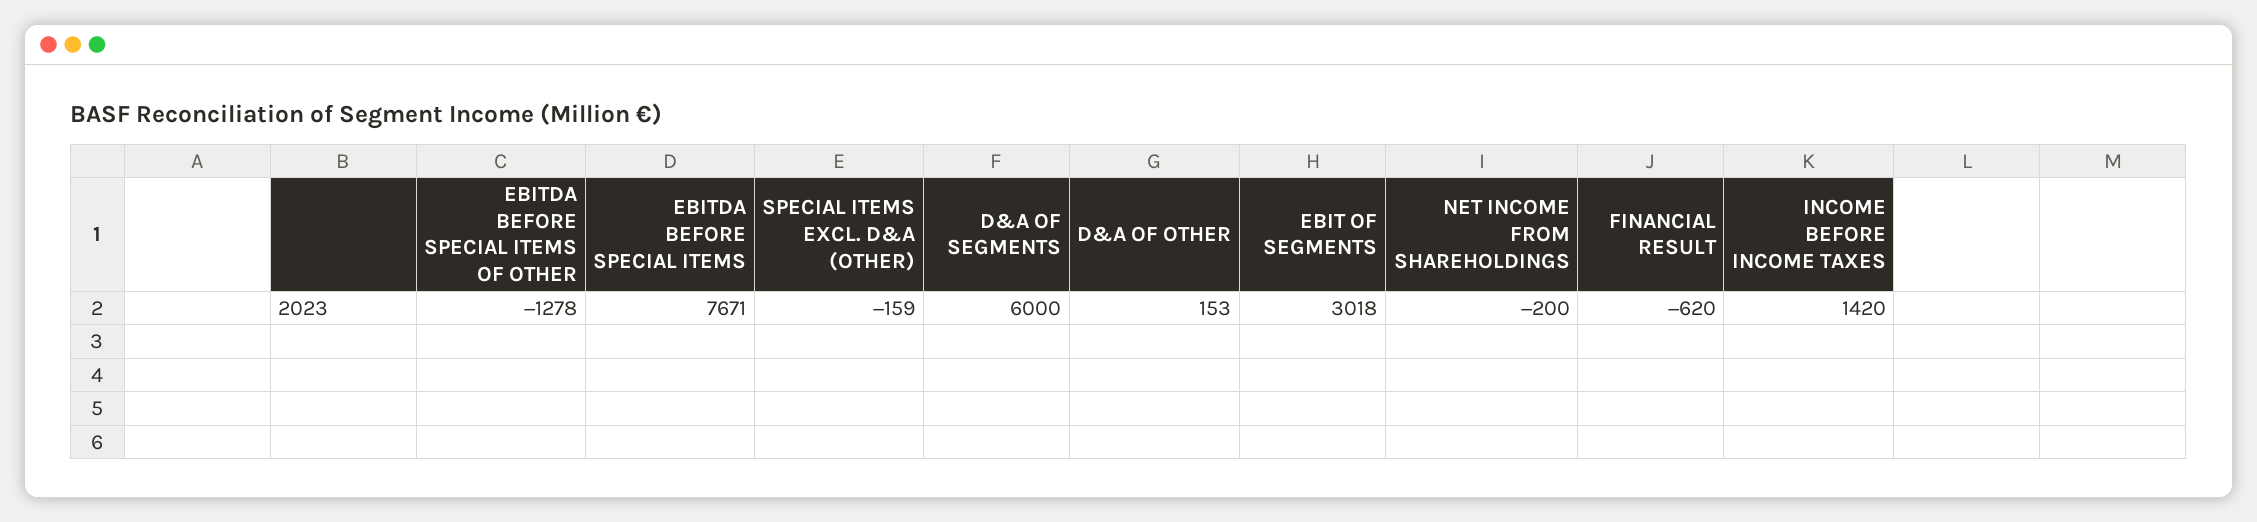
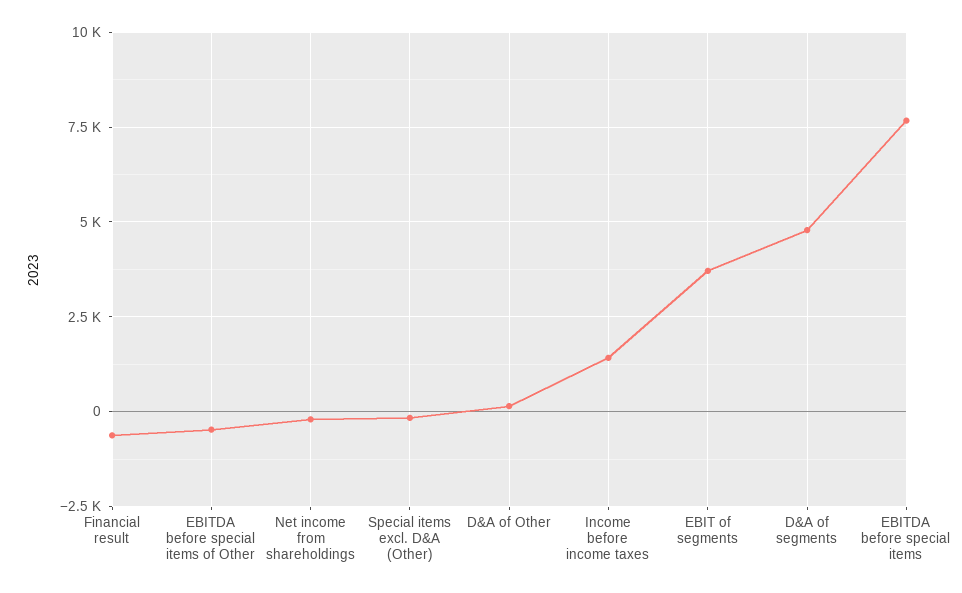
EBITDA BEFORE SPECIAL ITEMS OF OTHER: -1278 -> -500
D&A OF SEGMENTS: 6000 -> 4750
EBIT OF SEGMENTS: 3018 -> 3750

